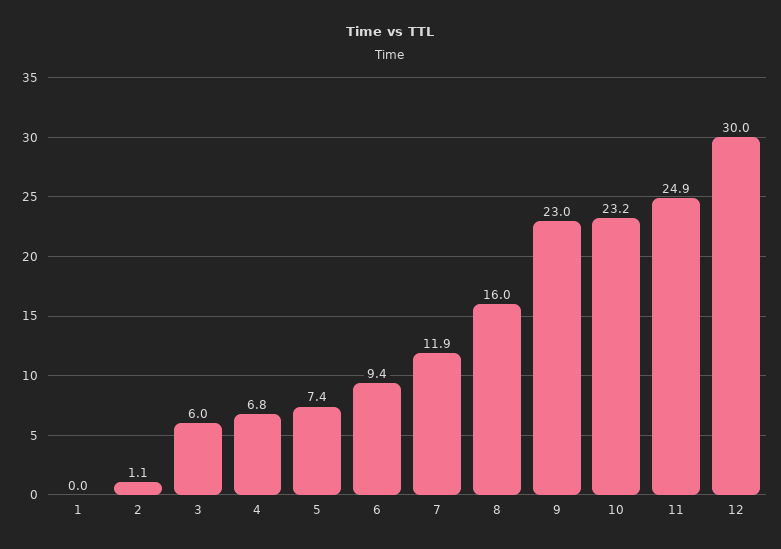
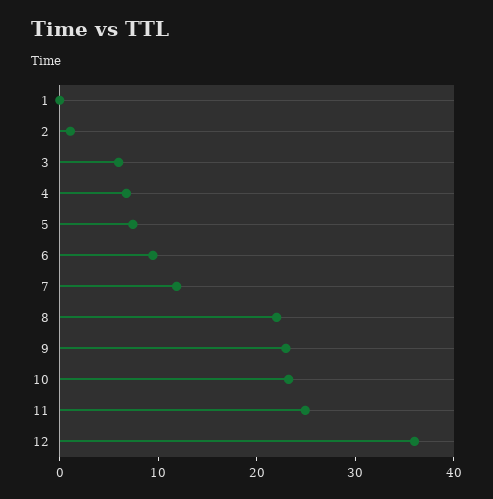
8: 16 -> 22
12: 30 -> 36

